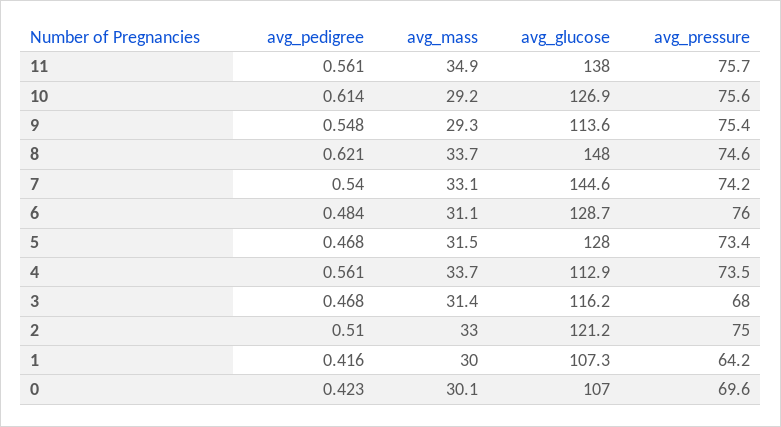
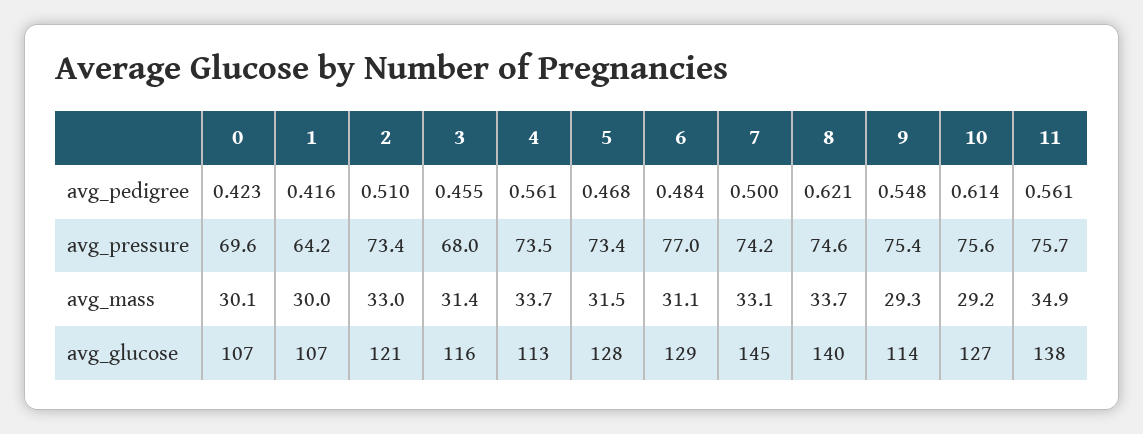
avg_glucose, 8: 148 -> 140
avg_pedigree, 7: 0.54 -> 0.5
avg_pressure, 6: 76 -> 77
avg_pedigree, 3: 0.468 -> 0.455
avg_pressure, 2: 75 -> 73.4

